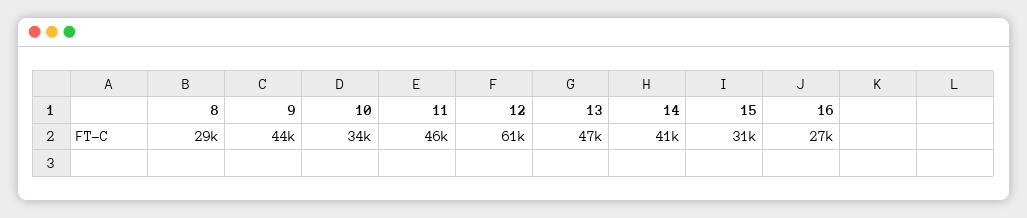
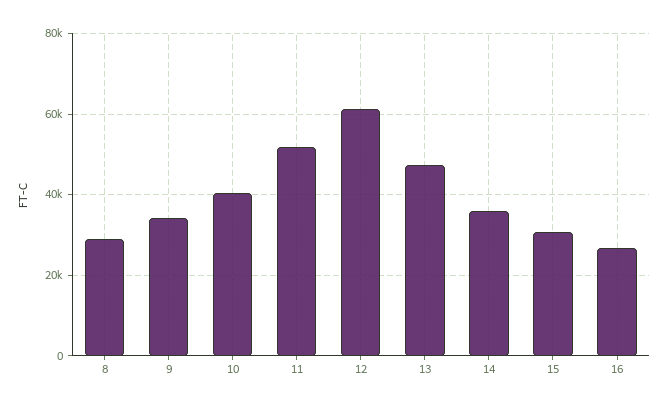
9: 44000 -> 34000
10: 34000 -> 40000
11: 46000 -> 52000
14: 41000 -> 36000

